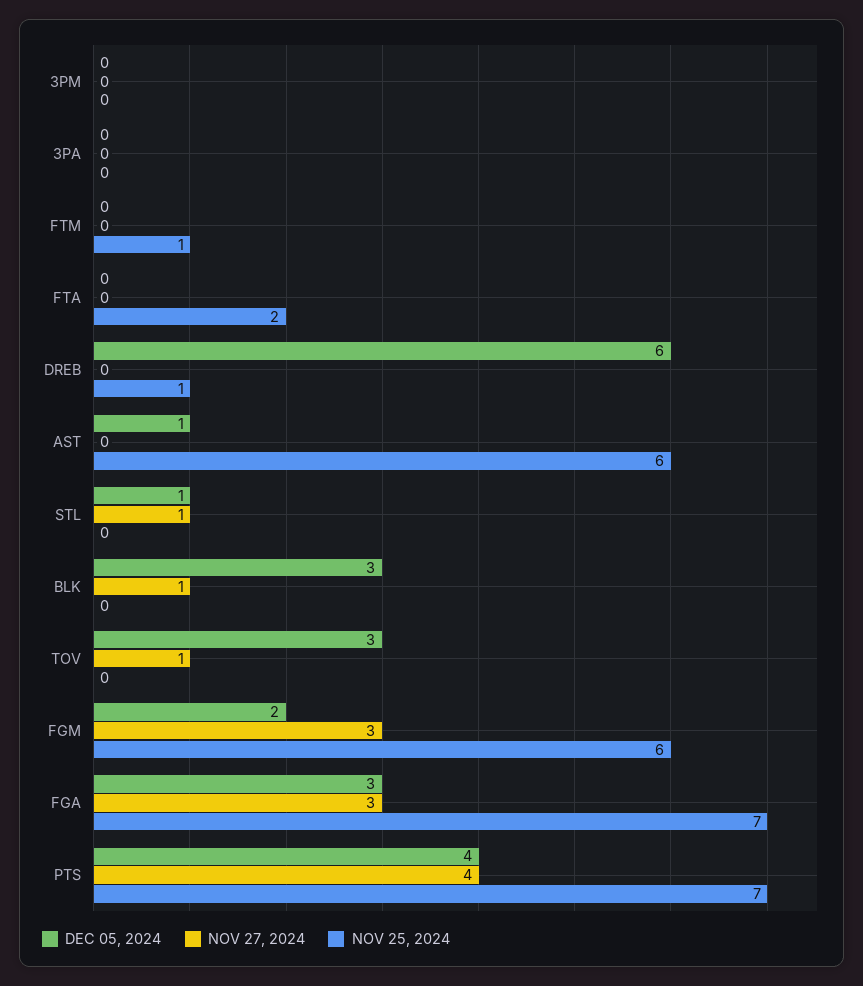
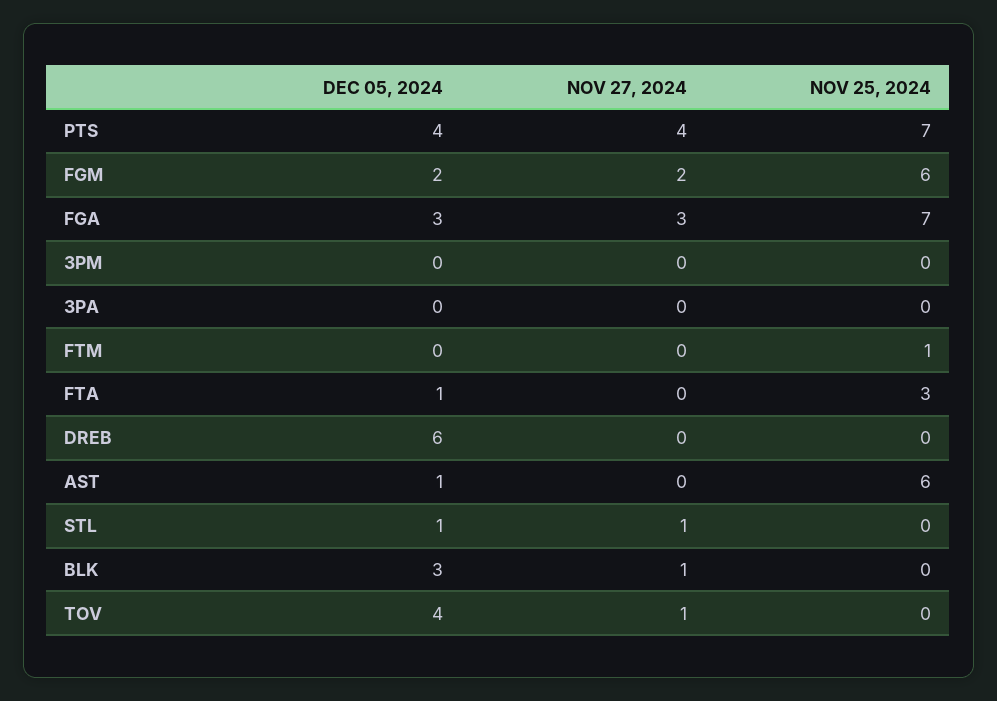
DEC 05, 2024, FTA: 0 -> 1
NOV 25, 2024, FTA: 2 -> 3
NOV 25, 2024, DREB: 1 -> 0
DEC 05, 2024, TOV: 3 -> 4
NOV 27, 2024, FGM: 3 -> 2

